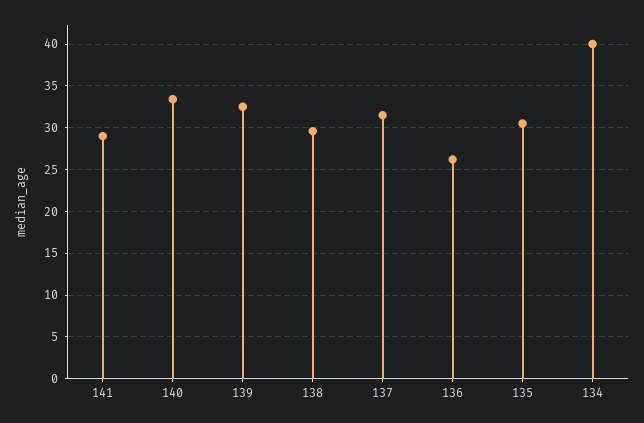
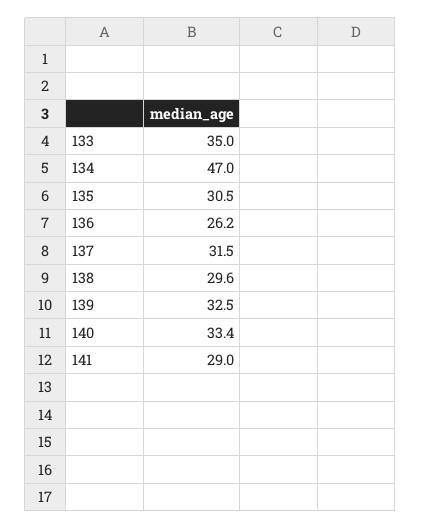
134: 40 -> 47
133: none -> 35

